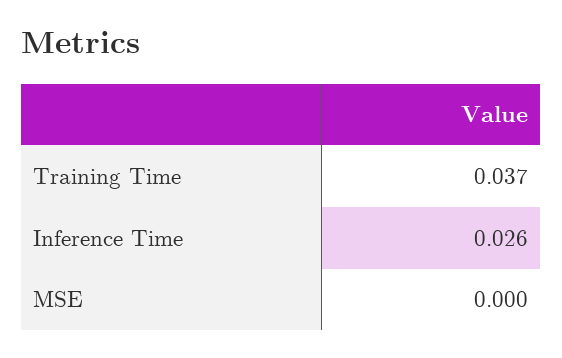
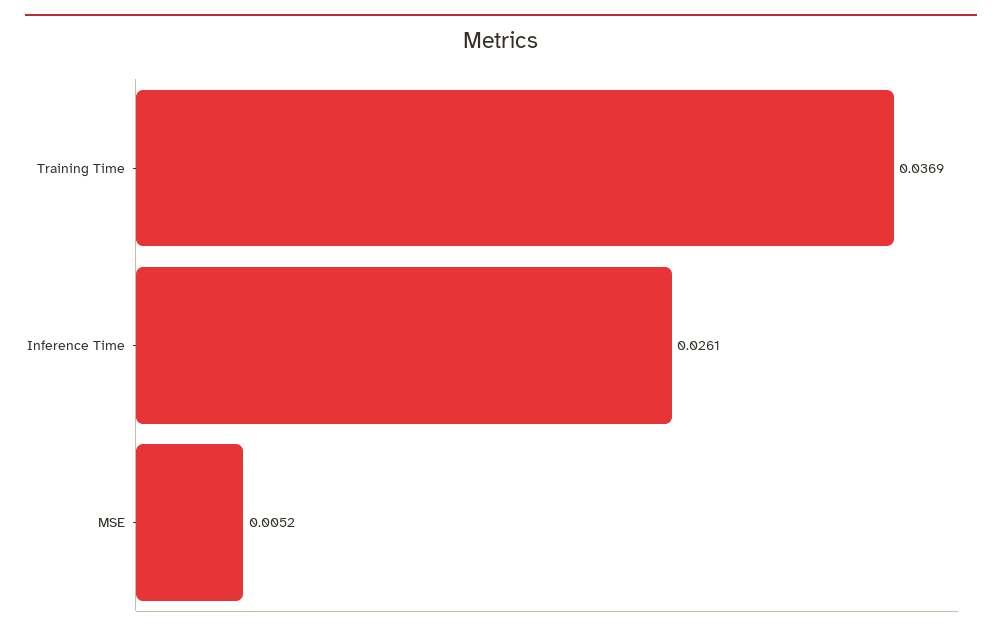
MSE: 0 -> 0.0052

